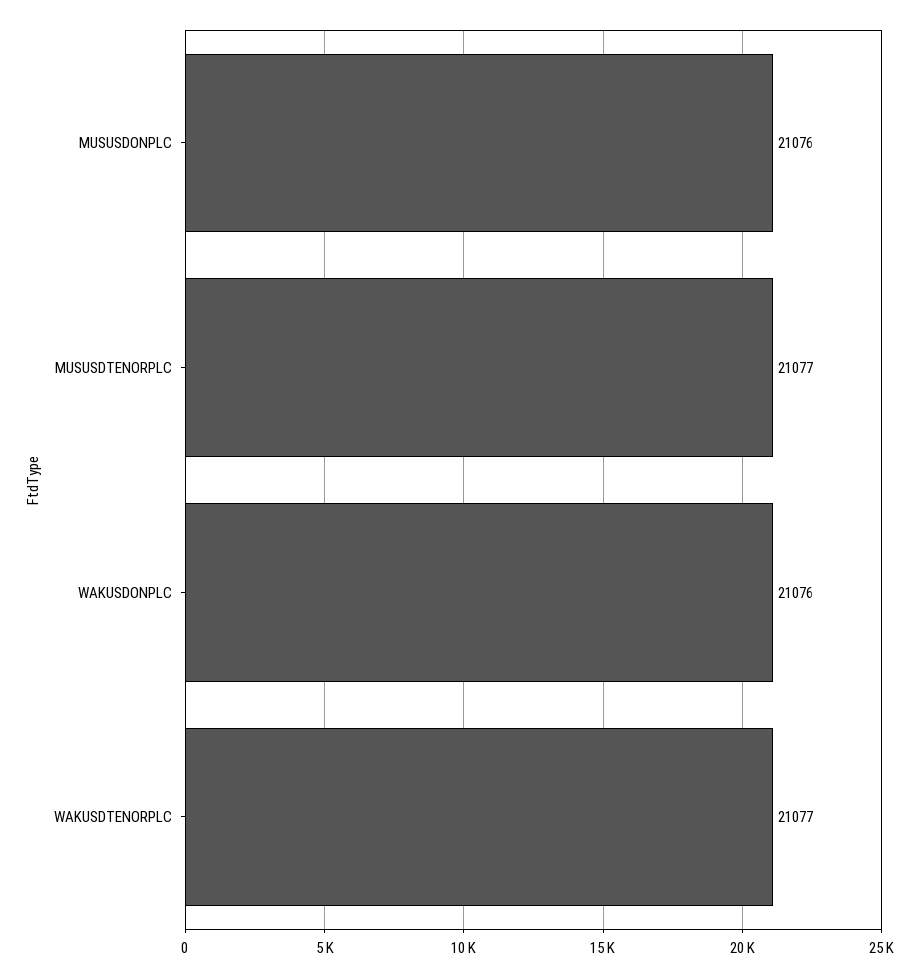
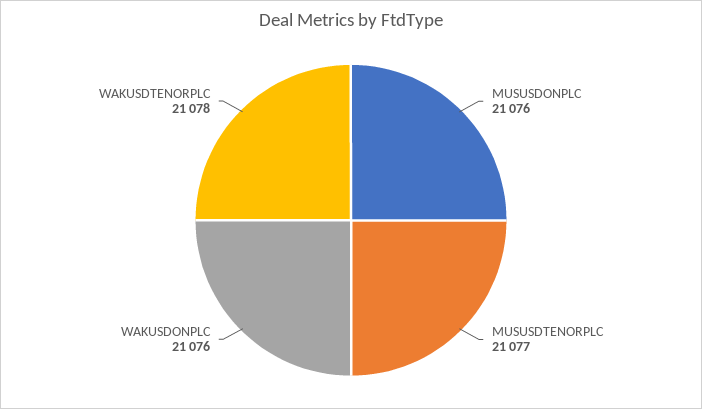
WAKUSDTENORPLC: 21077 -> 21078

